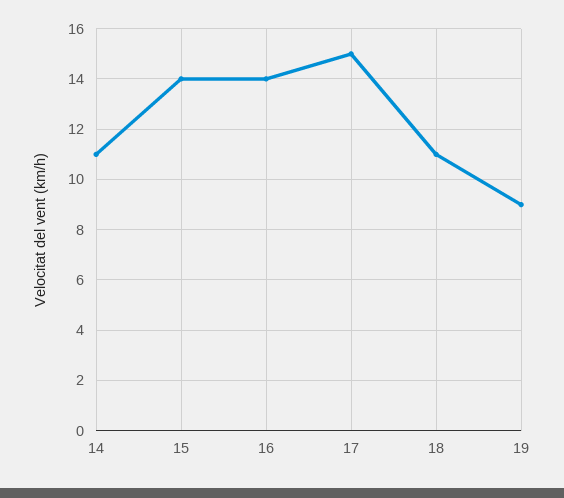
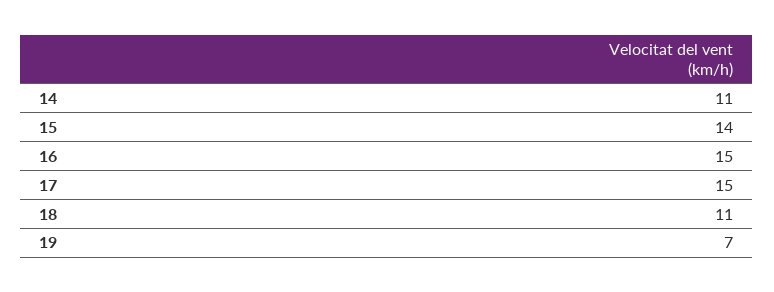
16: 14 -> 15
19: 9 -> 7

